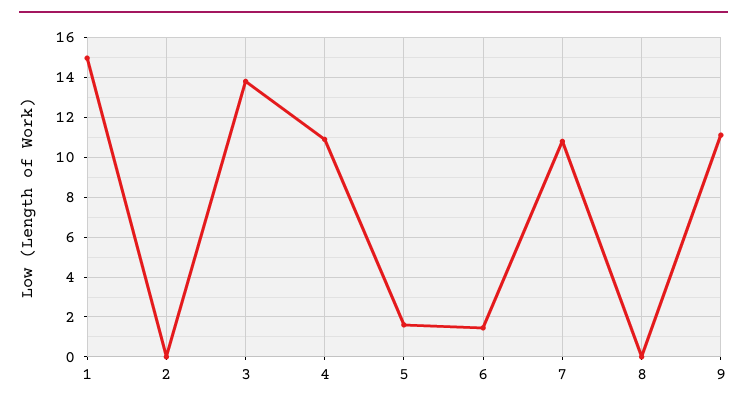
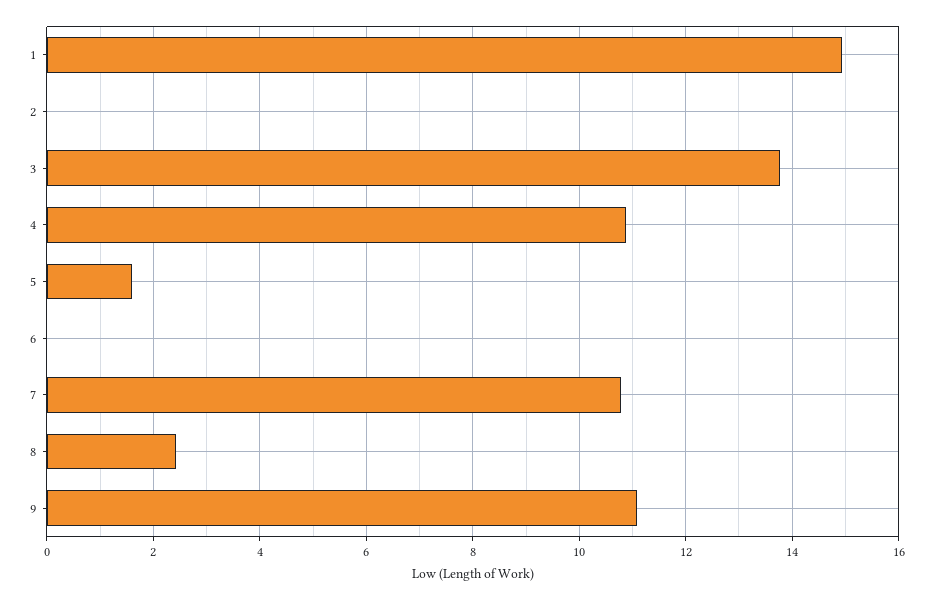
6: 1.5 -> 0
8: 0 -> 2.4

